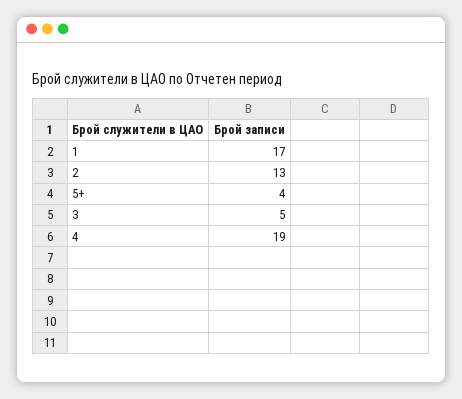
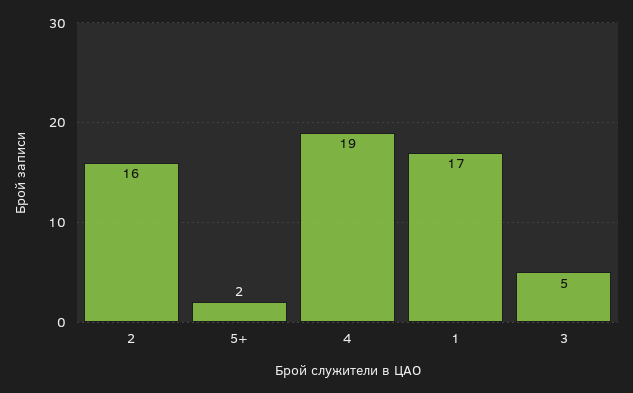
2: 13 -> 16
5+: 4 -> 2

